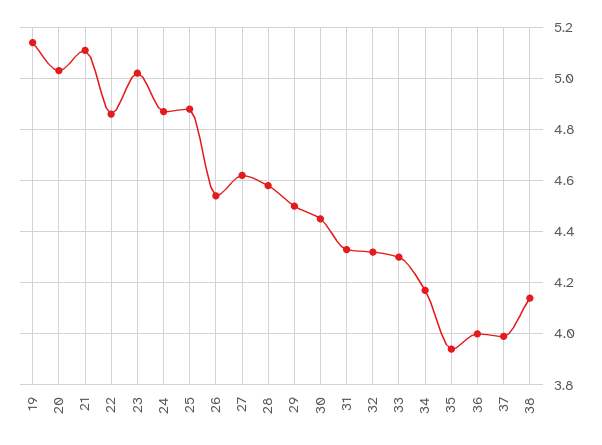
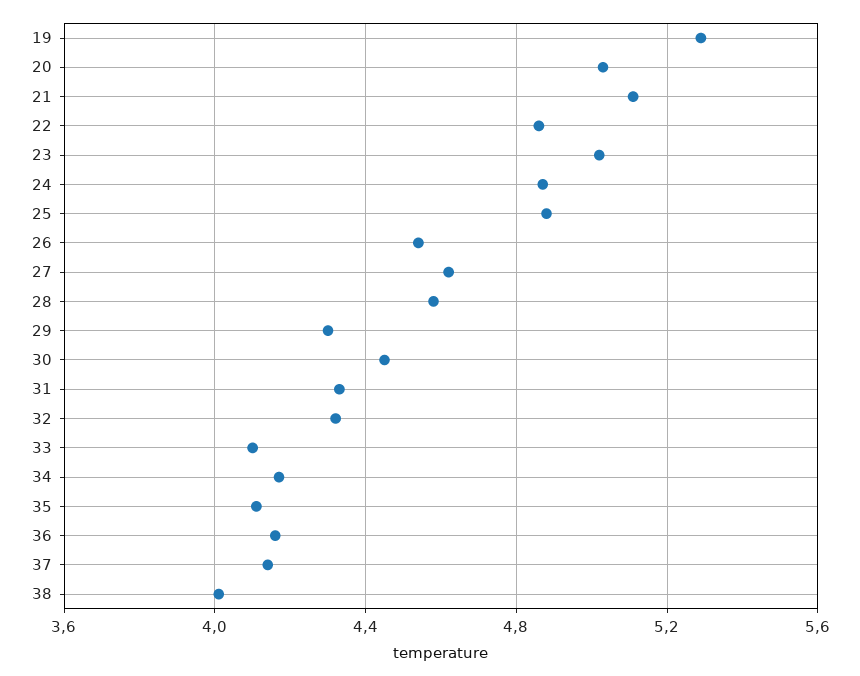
19: 5.15 -> 5.3
29: 4.5 -> 4.3
33: 4.3 -> 4.1
35: 3.95 -> 4.1
36: 4 -> 4.15
37: 4 -> 4.15
38: 4.15 -> 4

